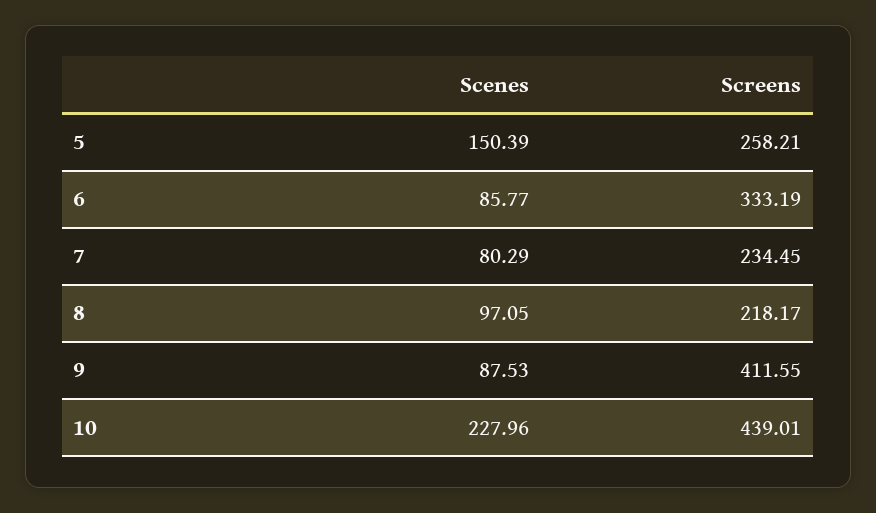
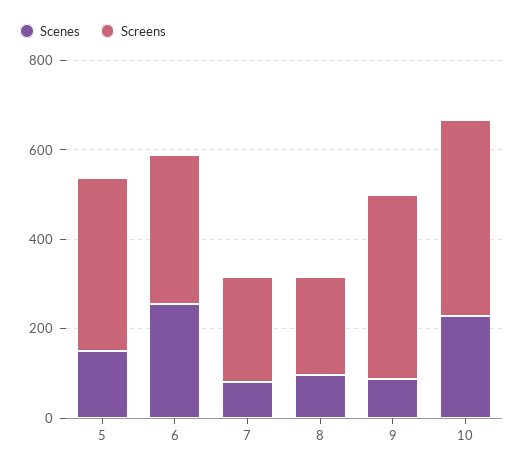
Screens, 5: 258.21 -> 400
Scenes, 6: 85.77 -> 250

